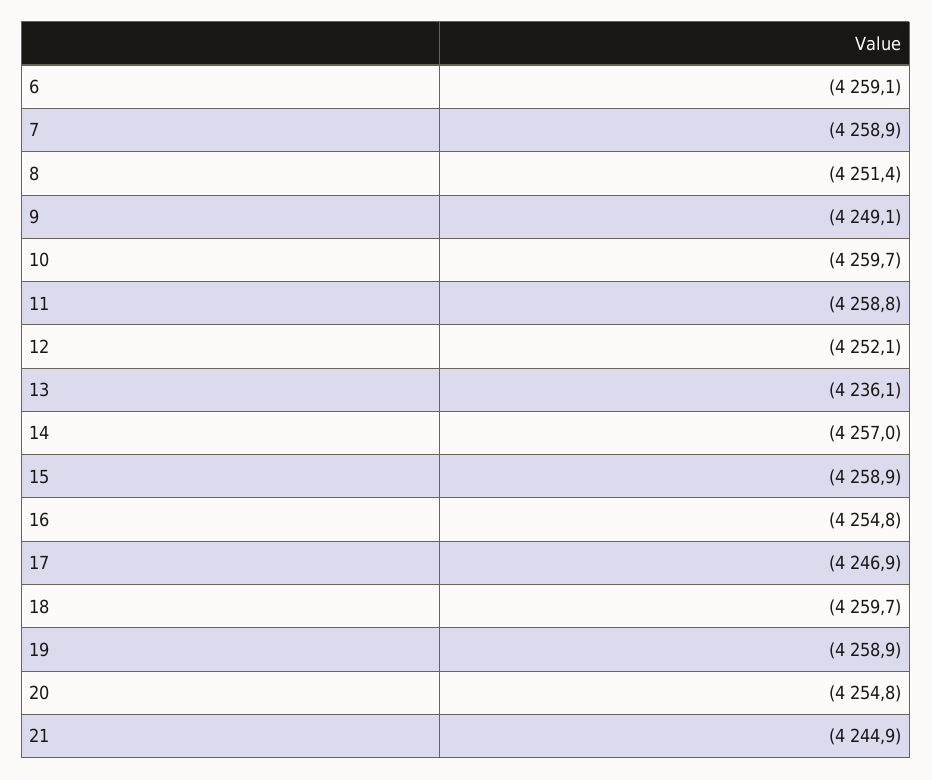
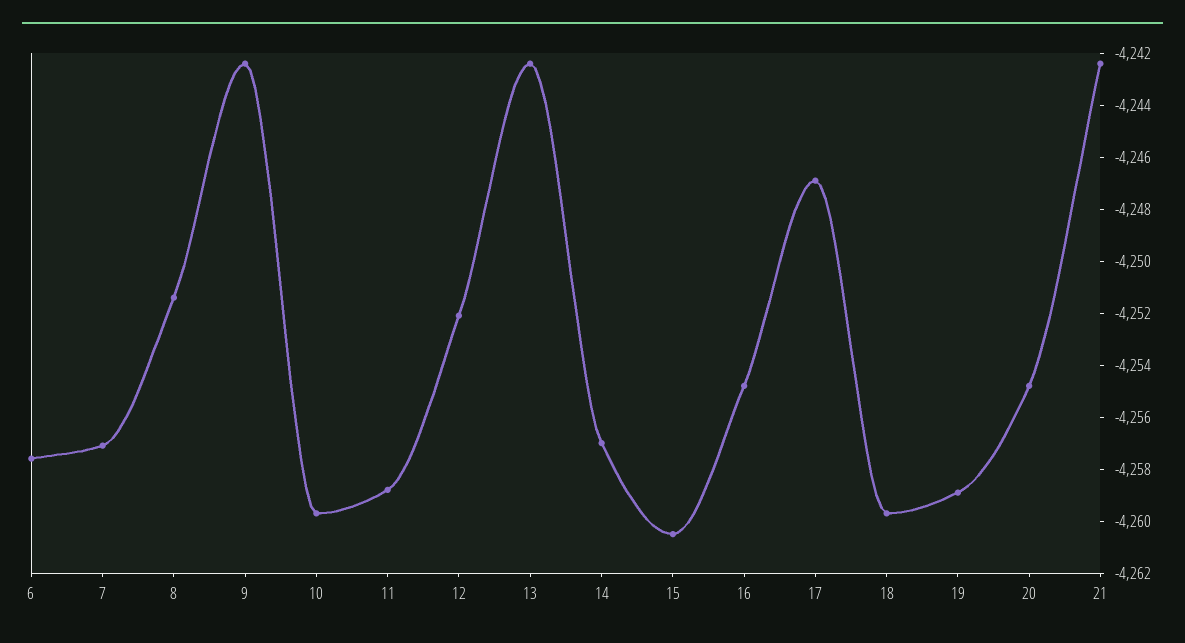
6: -4259.1 -> -4257.5
7: -4258.9 -> -4257
9: -4249.1 -> -4242.5
13: -4236.1 -> -4242.5
15: -4258.9 -> -4260.5
21: -4244.9 -> -4242.5

